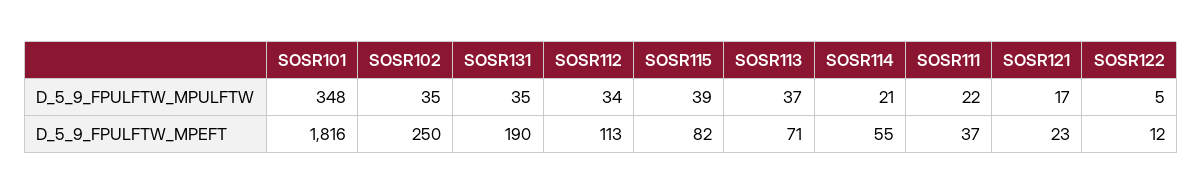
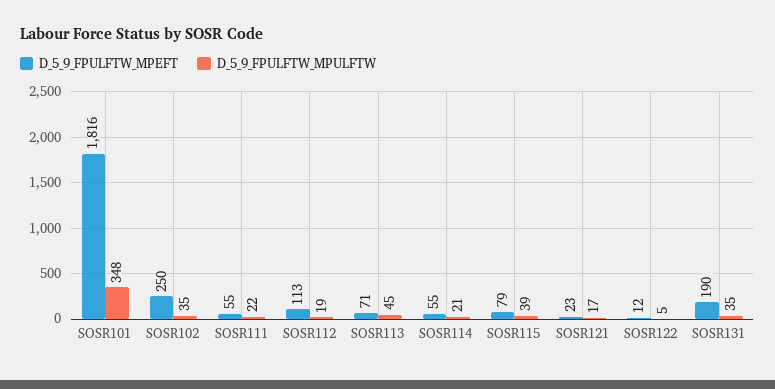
D_5_9_FPULFTW_MPULFTW, SOSR112: 34 -> 19
D_5_9_FPULFTW_MPULFTW, SOSR113: 37 -> 45
D_5_9_FPULFTW_MPEFT, SOSR115: 82 -> 79
D_5_9_FPULFTW_MPEFT, SOSR111: 37 -> 55

